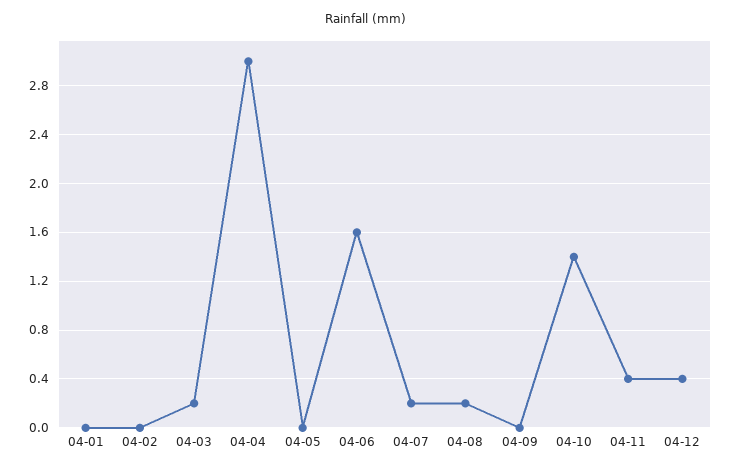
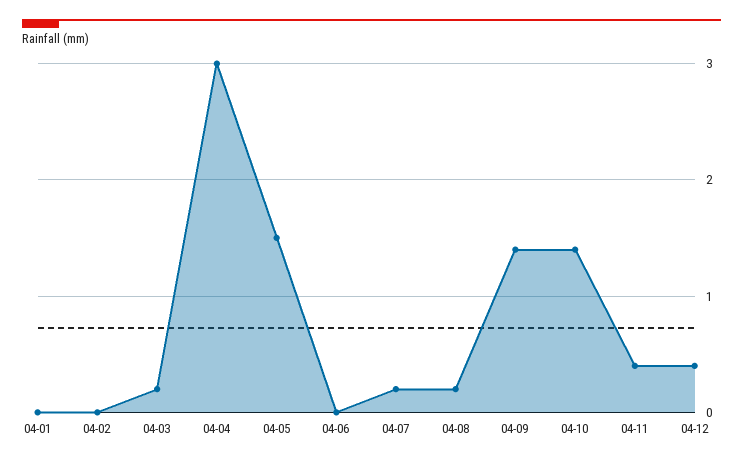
04-05: 0 -> 1.5
04-06: 1.6 -> 0
04-09: 0 -> 1.4

